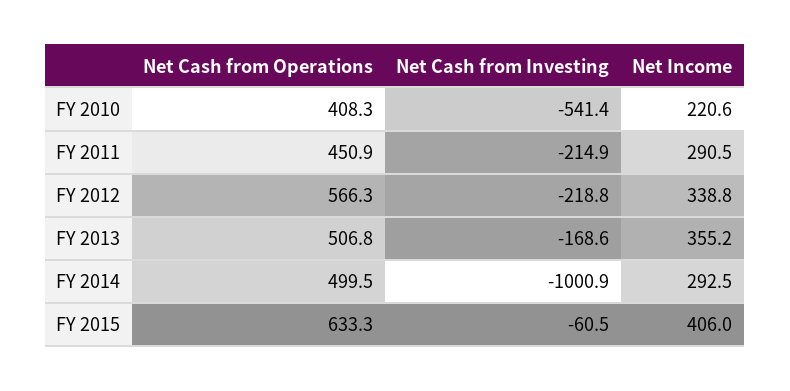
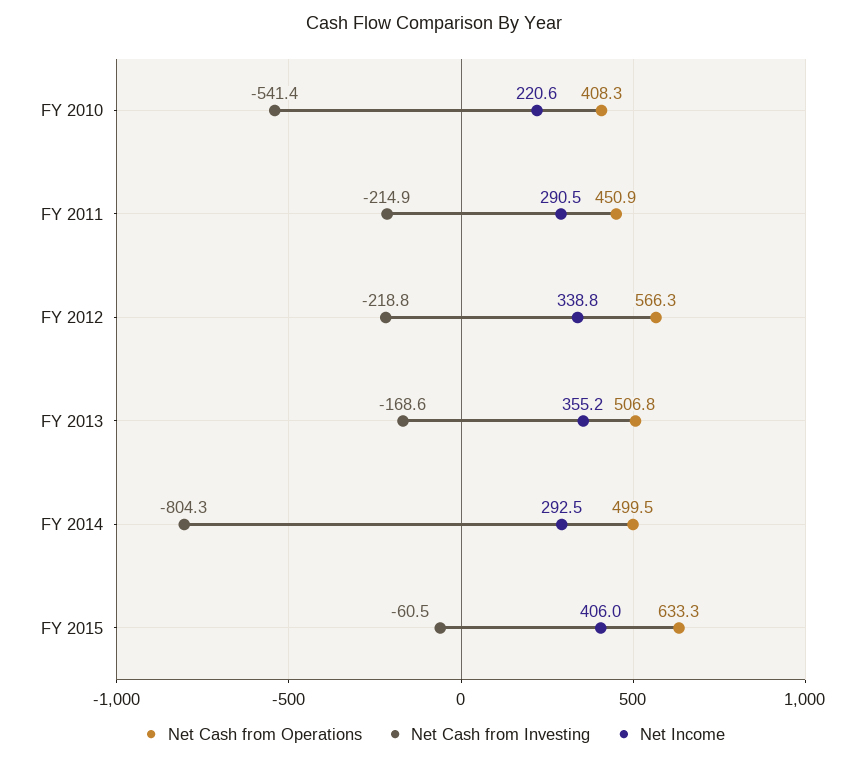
Net Cash from Investing, FY 2014: -1000.9 -> -804.3

